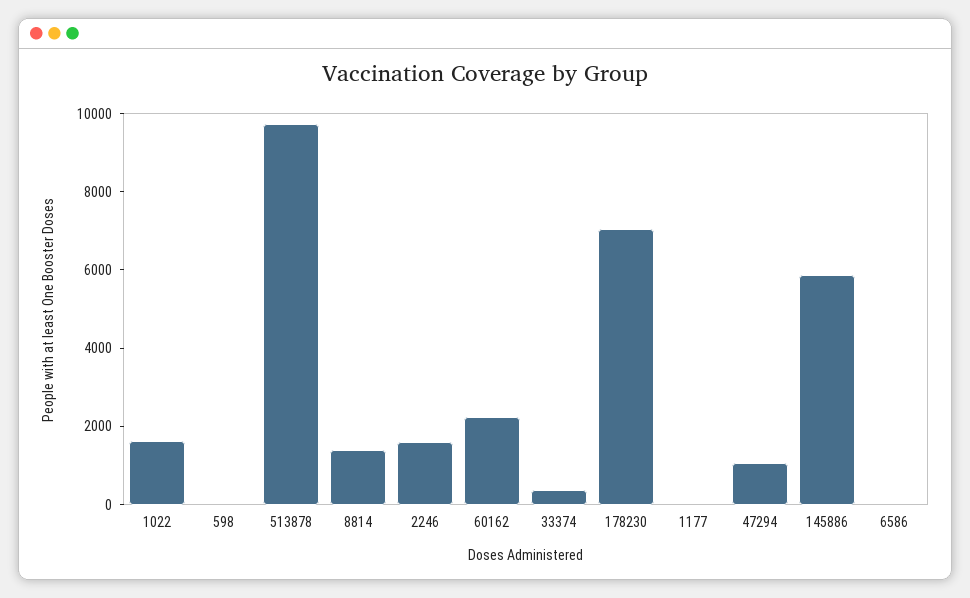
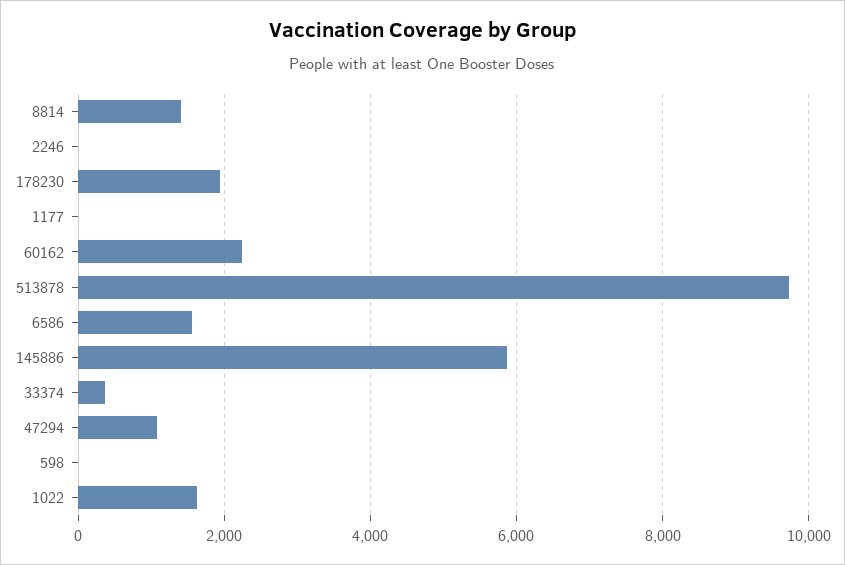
2246: 1500 -> 0
178230: 7000 -> 2000
6586: 0 -> 1600

